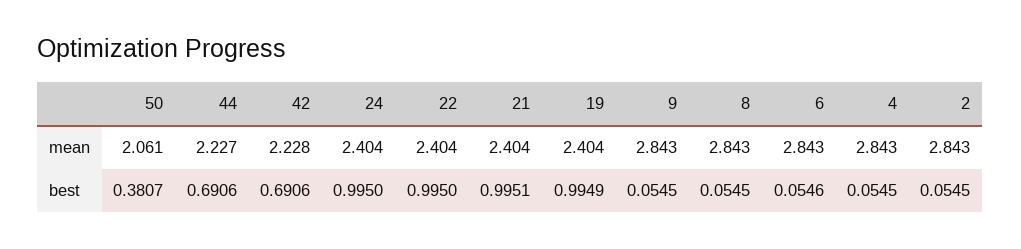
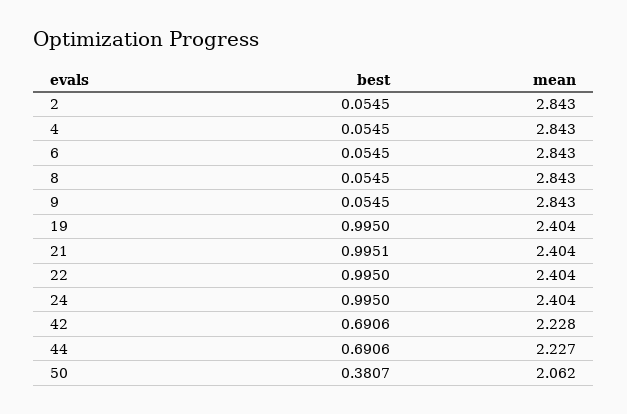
50, mean: 2.061 -> 2.062
19, best: 0.9949 -> 0.995
6, best: 0.0546 -> 0.0545

